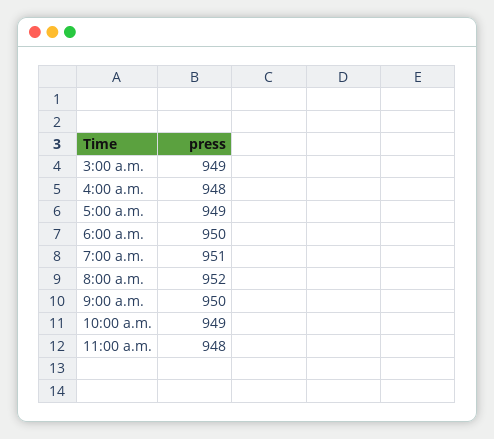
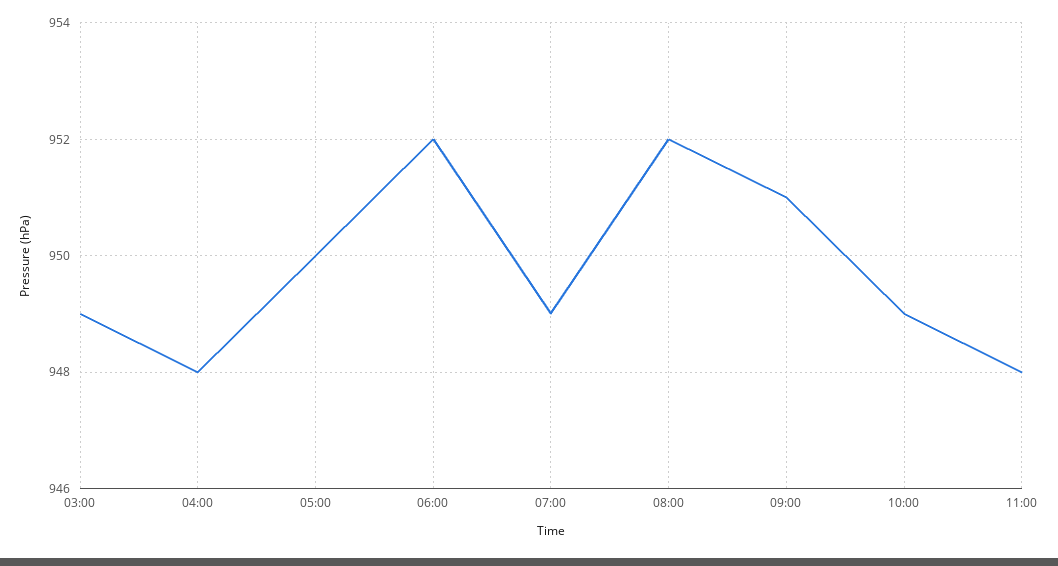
5:00 a.m.: 949 -> 950
6:00 a.m.: 950 -> 952
7:00 a.m.: 951 -> 949
9:00 a.m.: 950 -> 951

